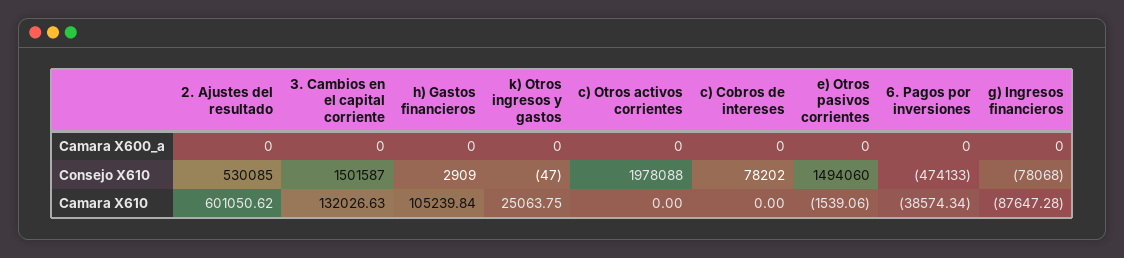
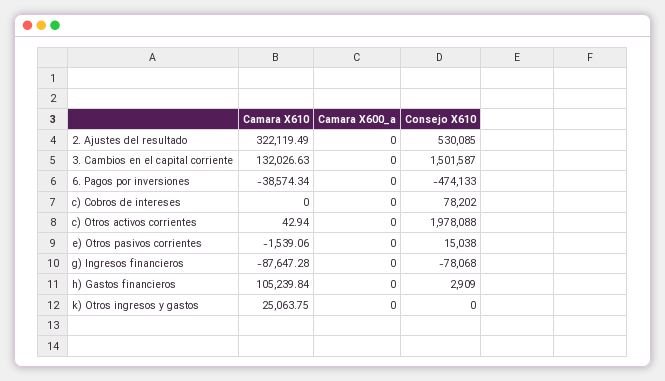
k) Otros ingresos y gastos, Consejo X610: -47 -> 0
e) Otros pasivos corrientes, Consejo X610: 1494060 -> 15038
2. Ajustes del resultado, Camara X610: 601050.62 -> 322119.49
c) Otros activos corrientes, Camara X610: 0 -> 42.94

